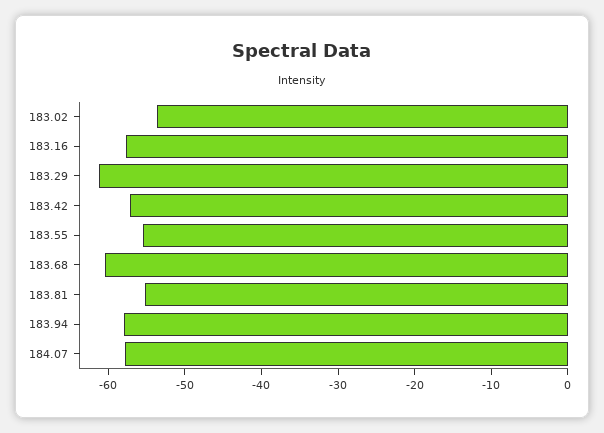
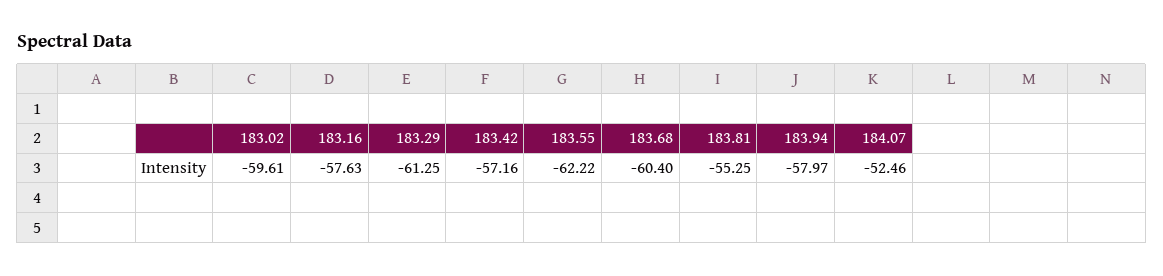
183.02: -54 -> -59.61
183.55: -56 -> -62.22
184.07: -58 -> -52.46

